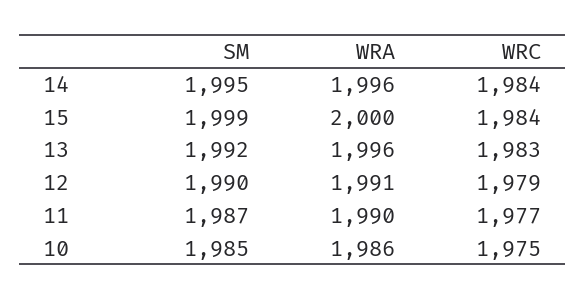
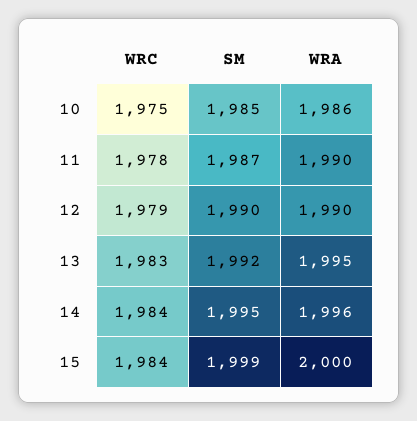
WRA, 13: 1996 -> 1995
WRA, 12: 1991 -> 1990
WRC, 11: 1977 -> 1978

